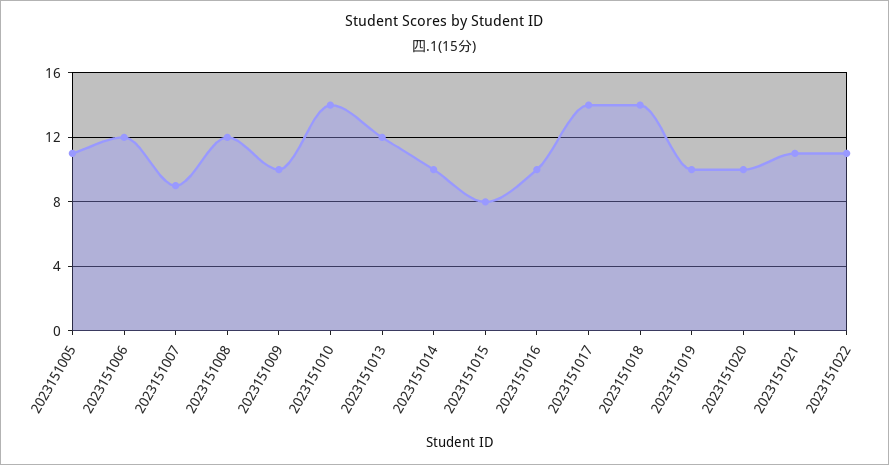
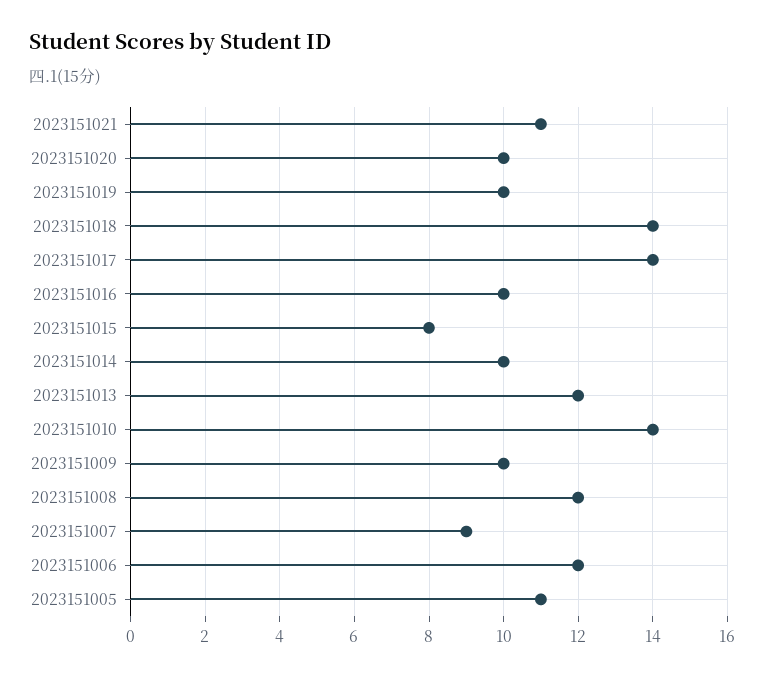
2023151022: 11 -> none

